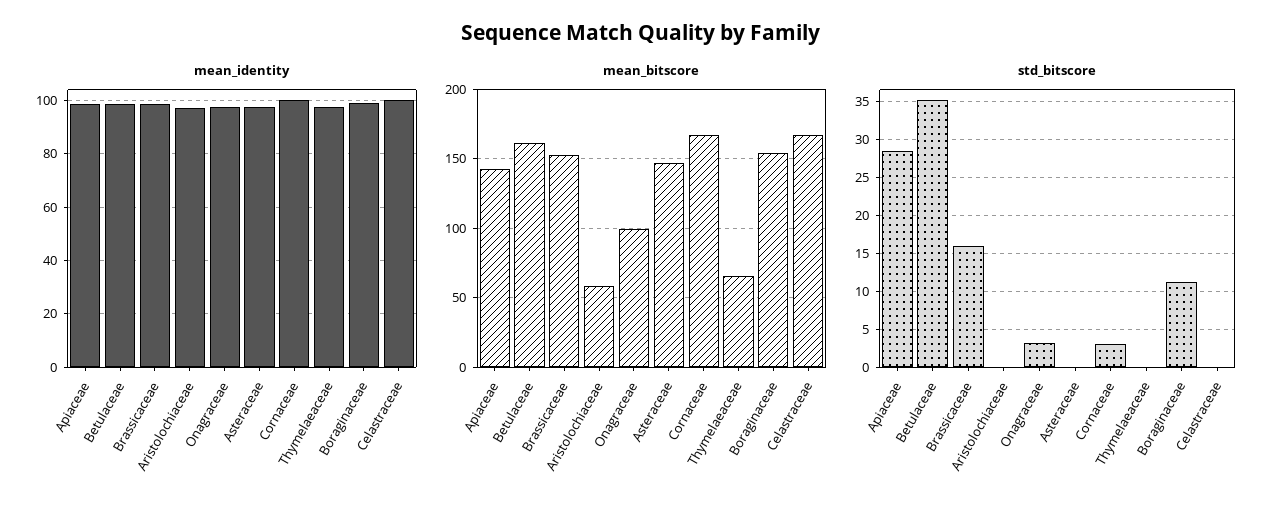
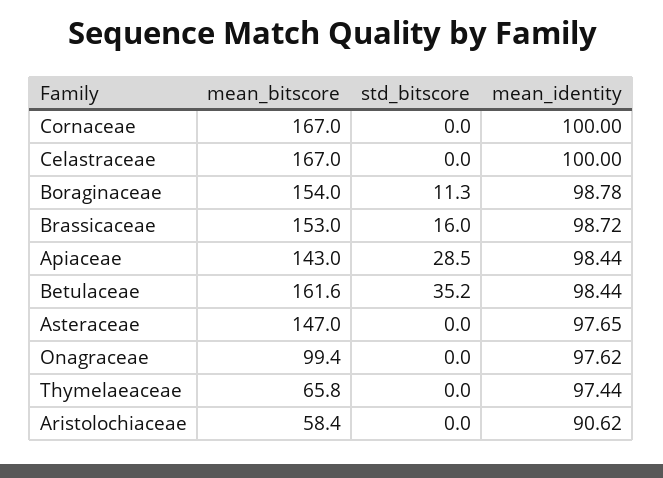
mean_identity, Aristolochiaceae: 97.5 -> 90.62
std_bitscore, Onagraceae: 3 -> 0
std_bitscore, Cornaceae: 3 -> 0

